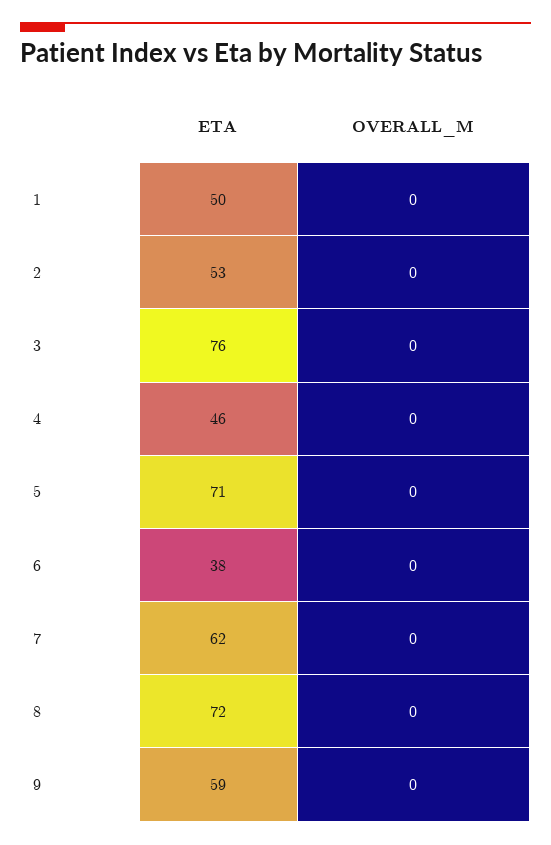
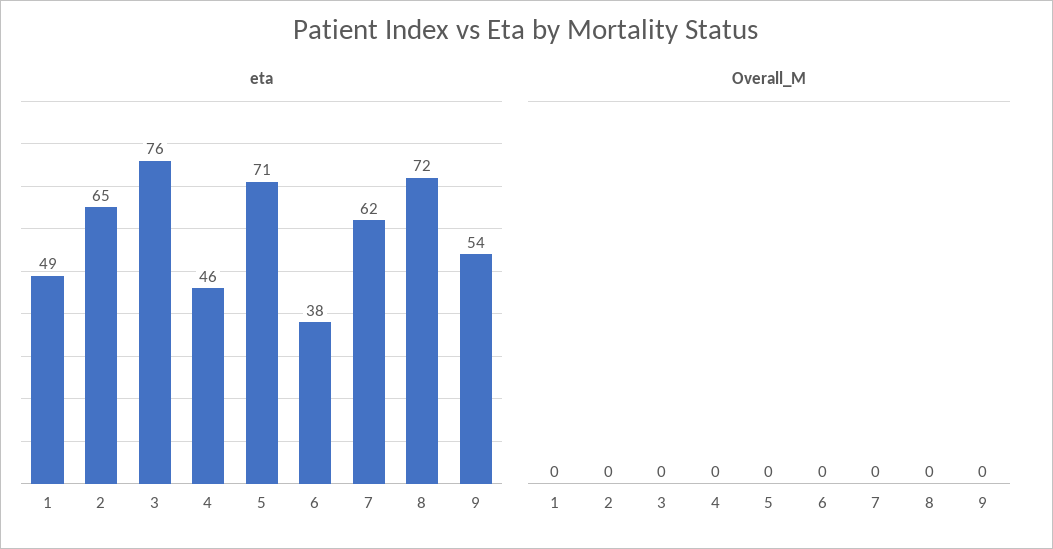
ETA, 1: 50 -> 49
ETA, 2: 53 -> 65
ETA, 9: 59 -> 54

